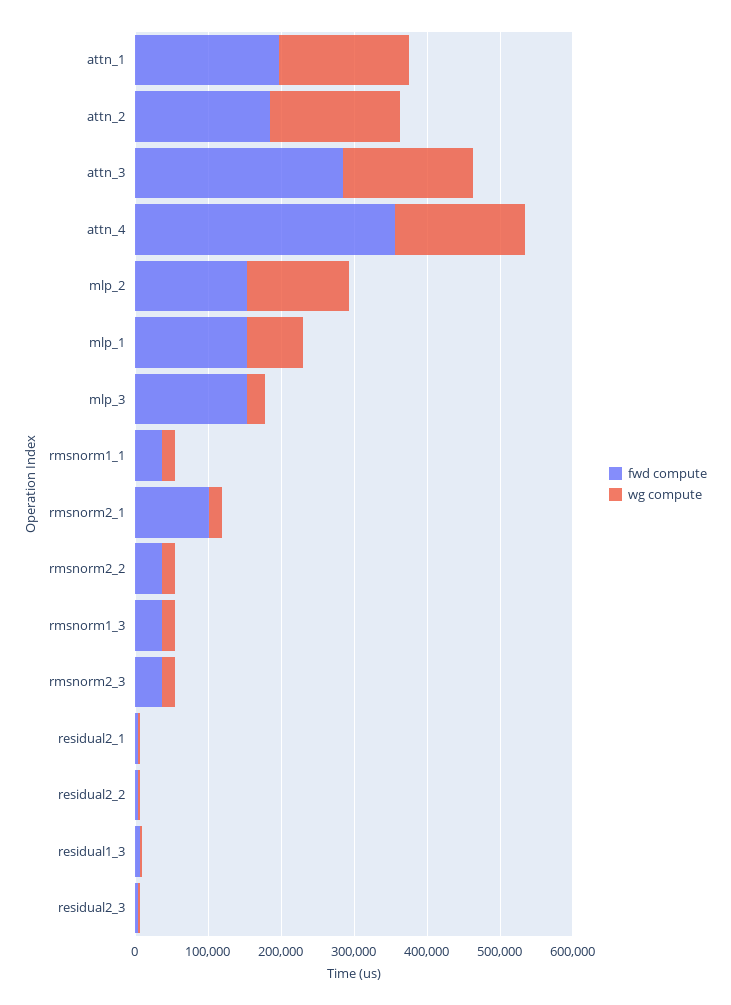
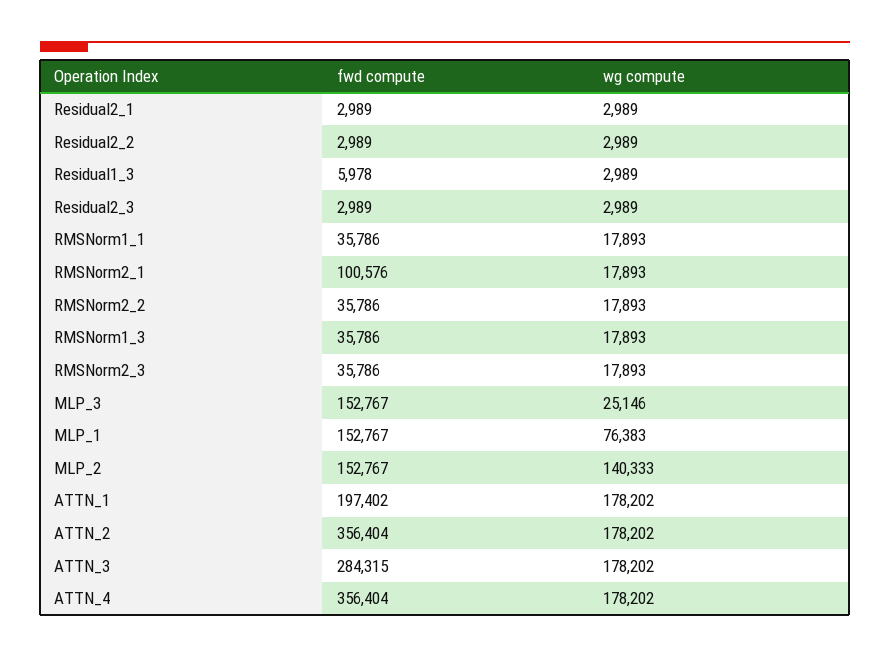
fwd compute, attn_2: 180000 -> 356404

